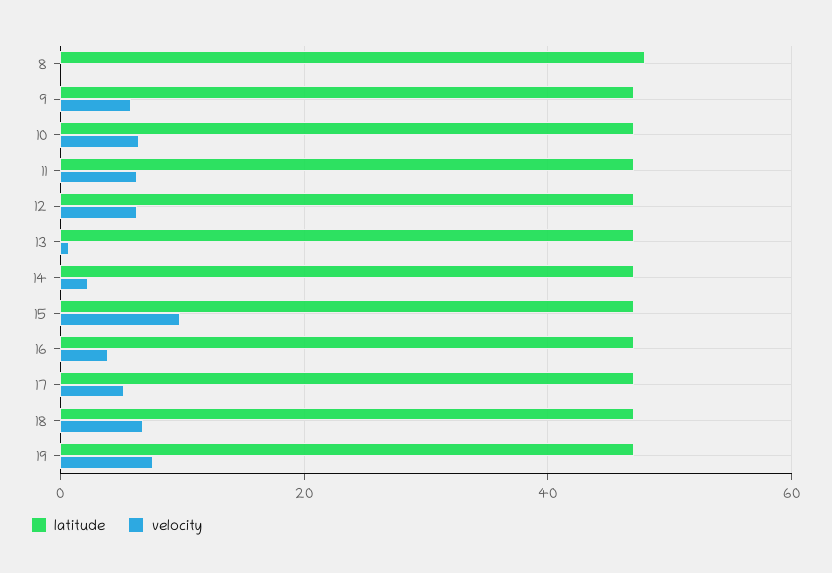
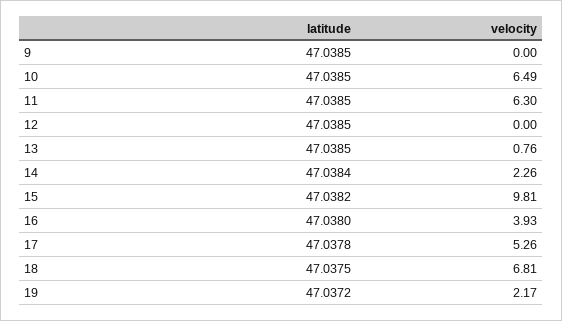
latitude, 8: 48 -> none
velocity, 8: 0 -> none
velocity, 9: 6 -> 0
velocity, 12: 6 -> 0
velocity, 19: 8 -> 2.17

